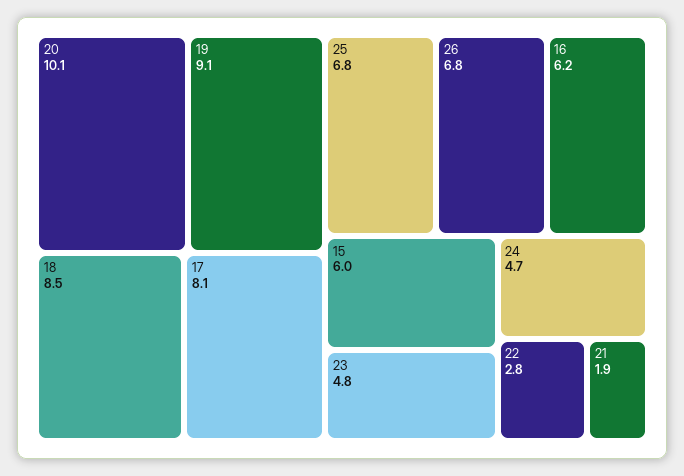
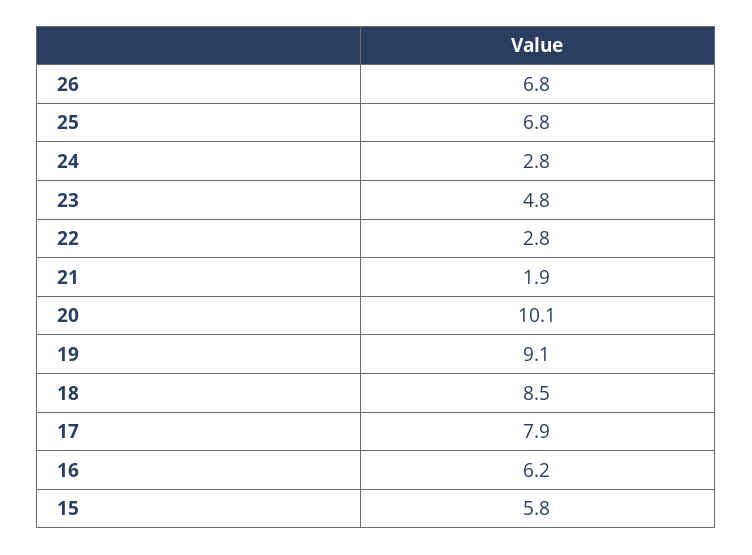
17: 8.1 -> 7.9
15: 6 -> 5.8
24: 4.7 -> 2.8

